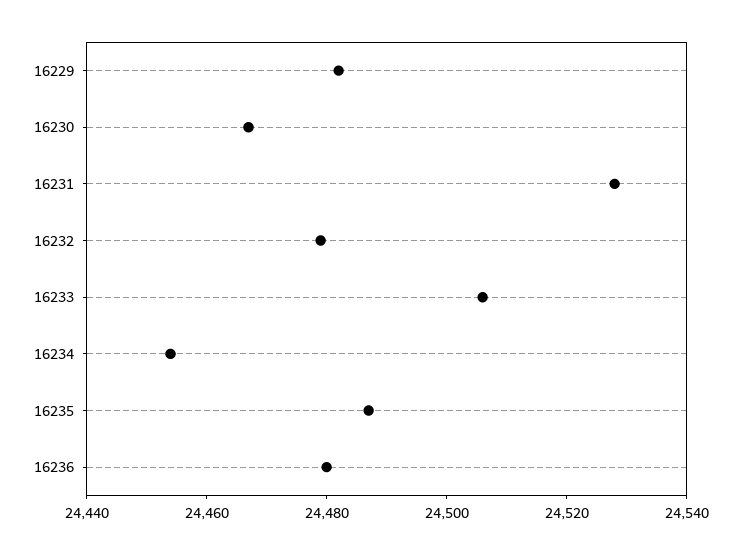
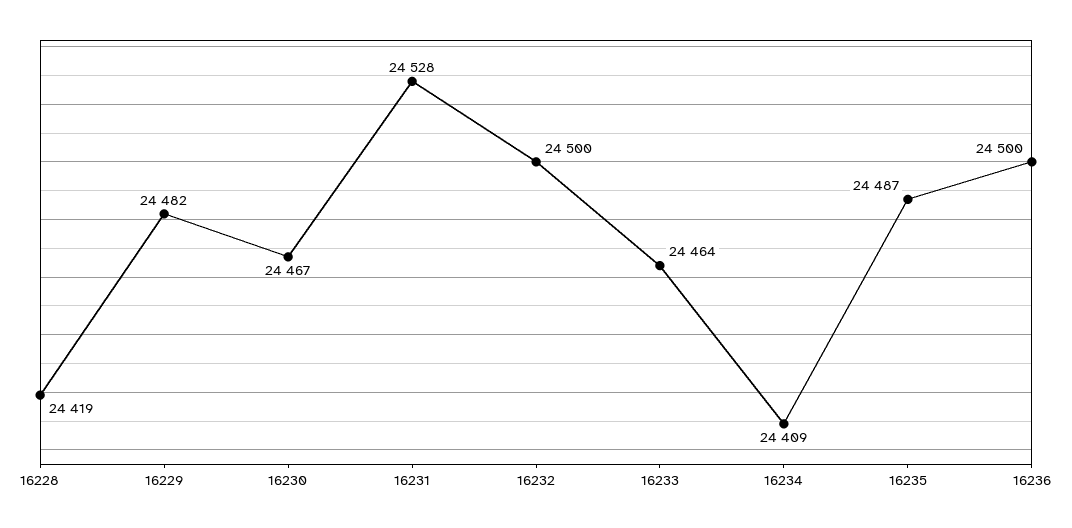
16232: 24480 -> 24500
16233: 24505 -> 24464
16234: 24455 -> 24409
16236: 24480 -> 24500
16228: none -> 24419

